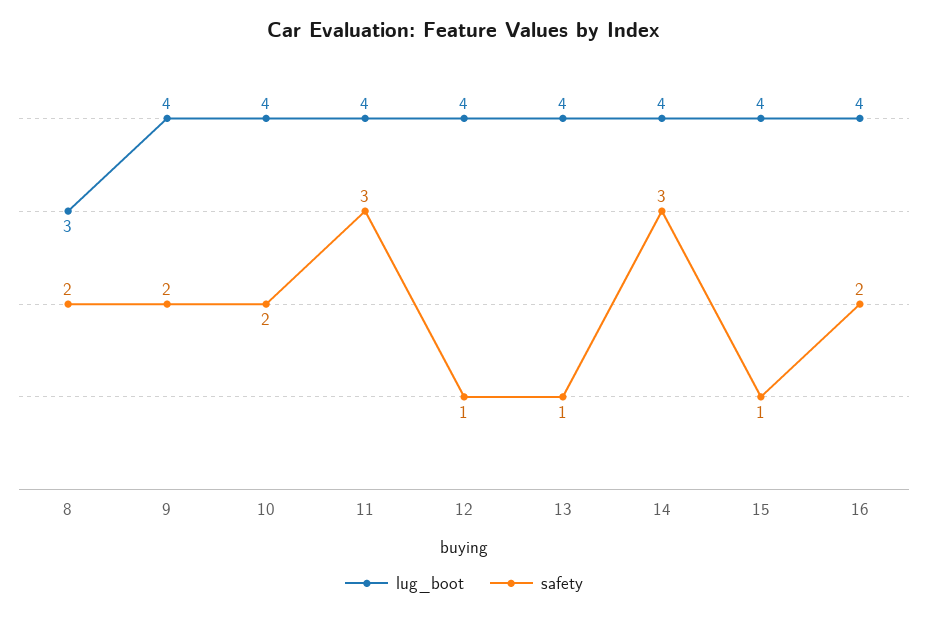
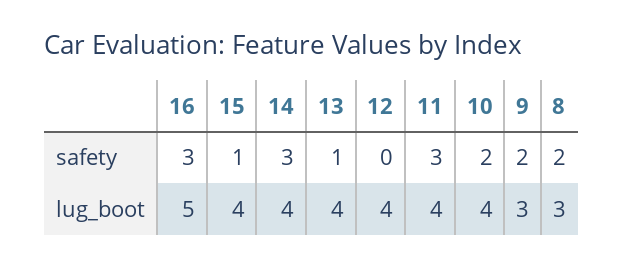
lug_boot, 9: 4 -> 3
safety, 12: 1 -> 0
lug_boot, 16: 4 -> 5
safety, 16: 2 -> 3

